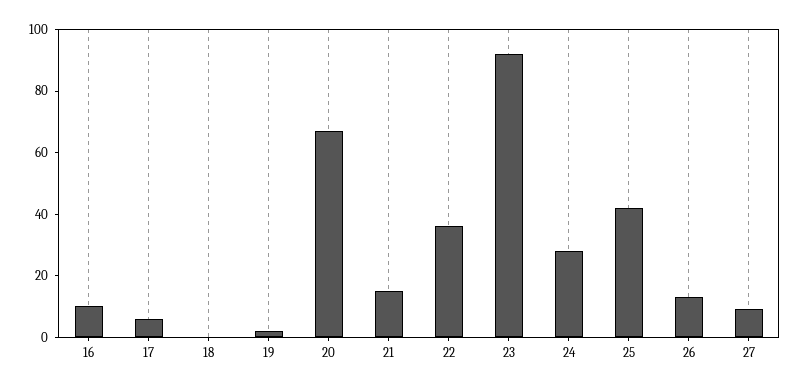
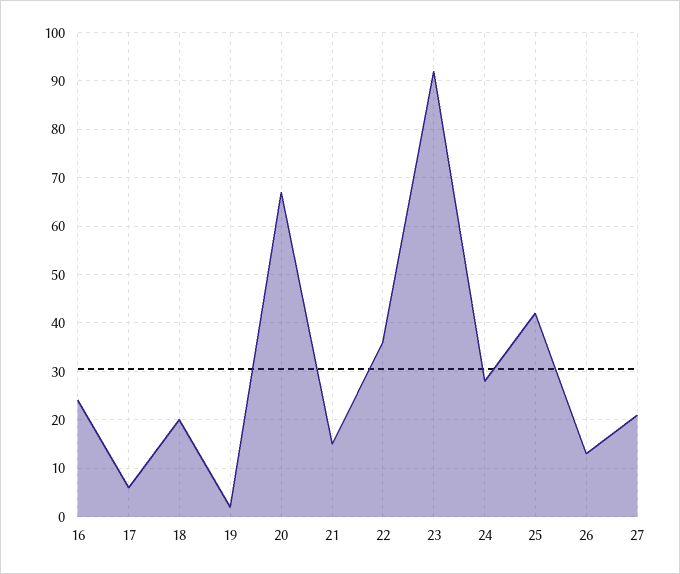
16: 10 -> 25
18: 0 -> 20
27: 10 -> 20

